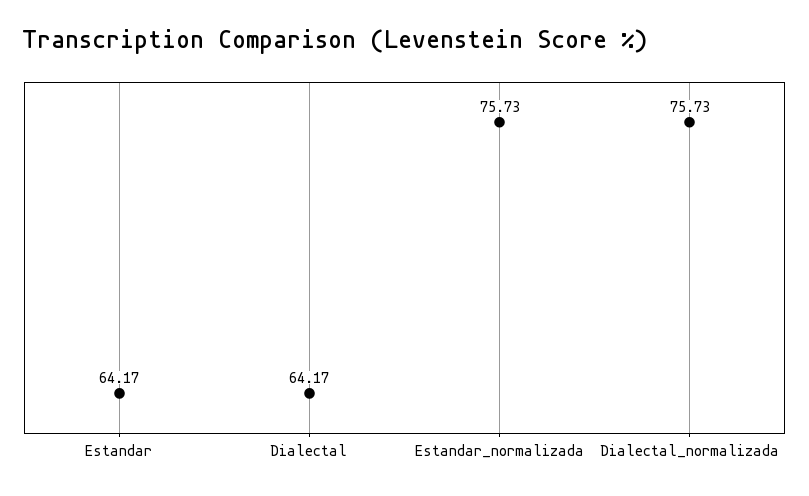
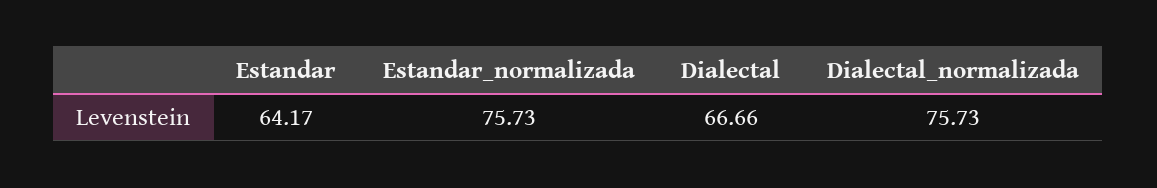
Dialectal: 64.17 -> 66.66

